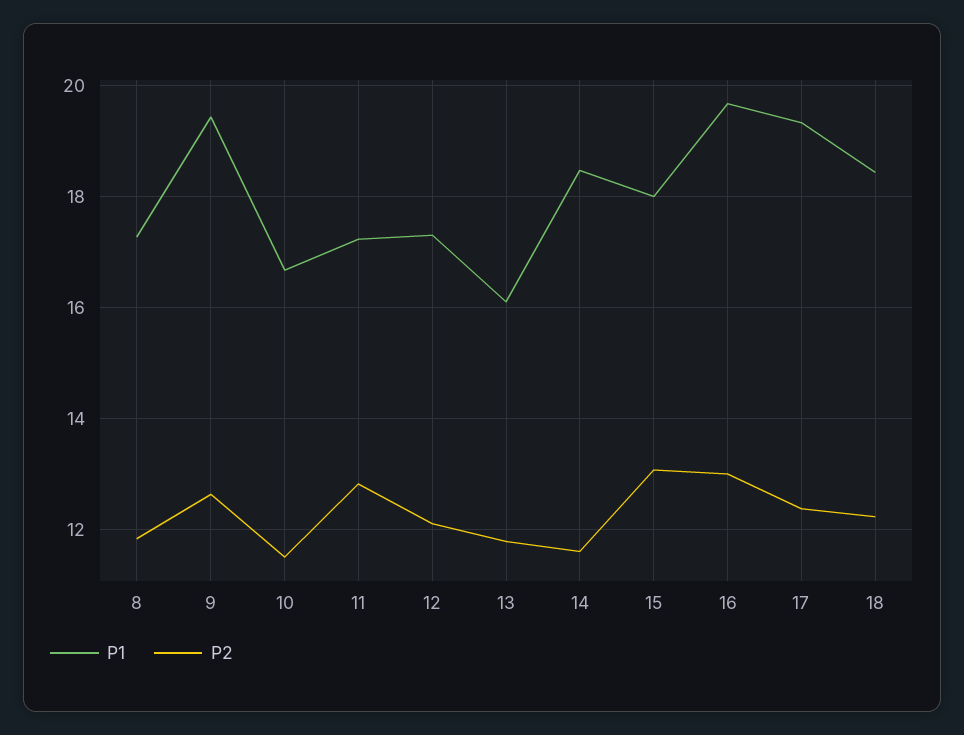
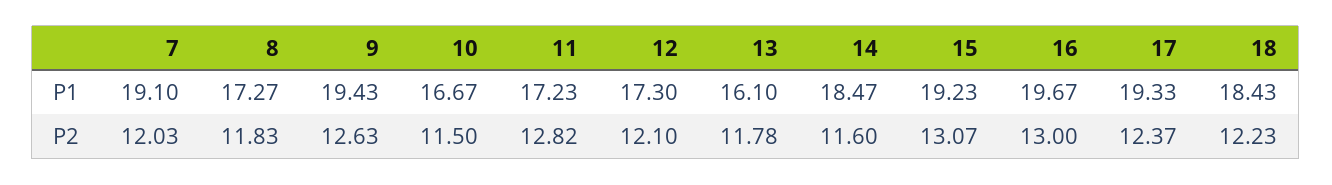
P1, 15: 18 -> 19.23
P1, 7: none -> 19.1
P2, 7: none -> 12.03

